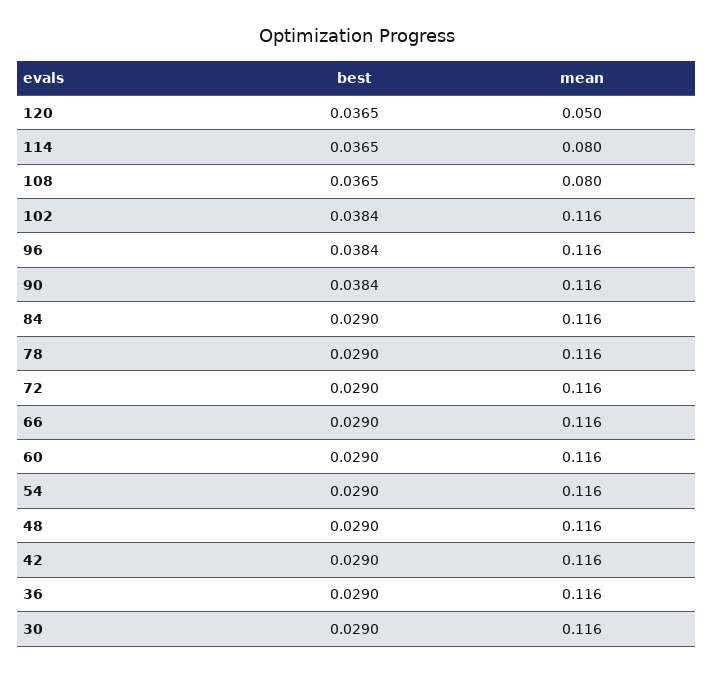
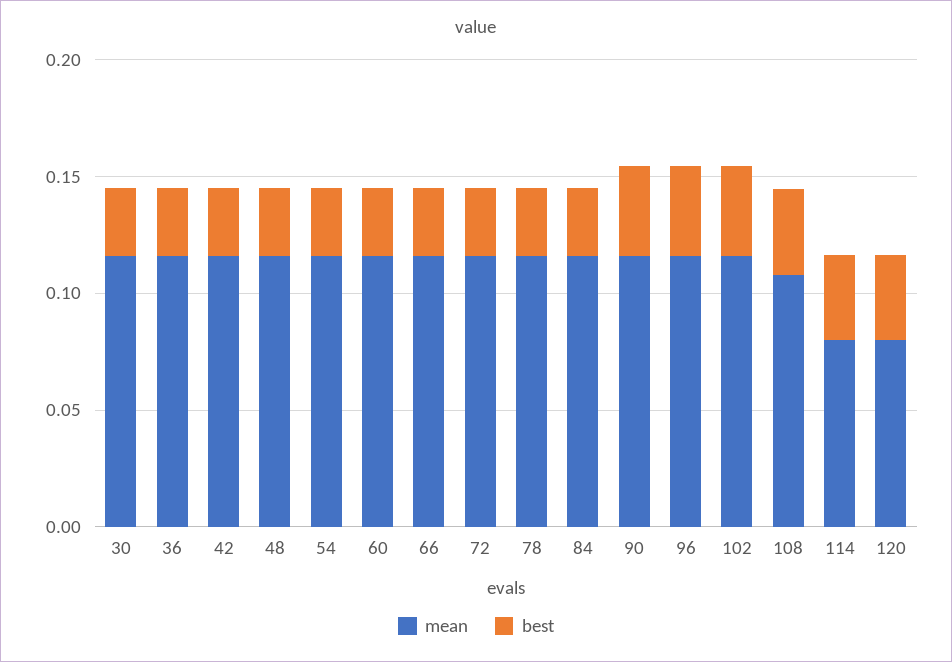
mean, 120: 0.05 -> 0.08
mean, 108: 0.08 -> 0.11

